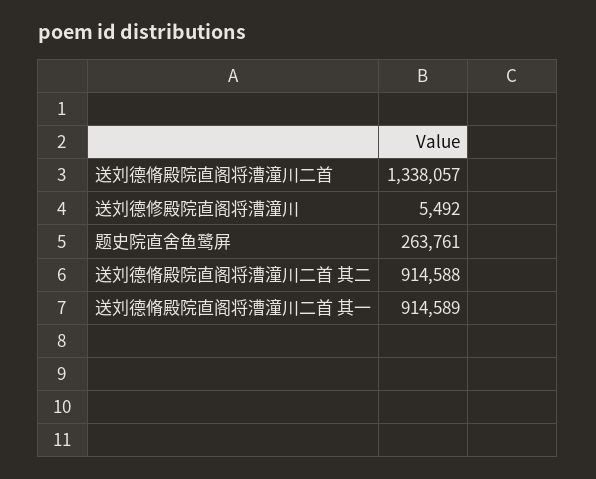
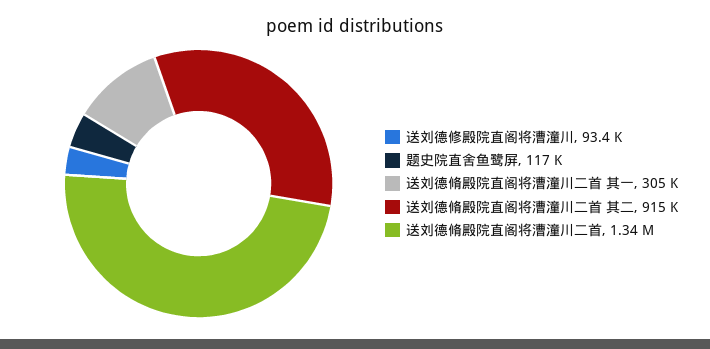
送刘德修殿院直阁将漕潼川: 5492 -> 93400
题史院直舍鱼鹭屏: 263761 -> 117000
送刘德脩殿院直阁将漕潼川二首 其一: 914589 -> 305000

